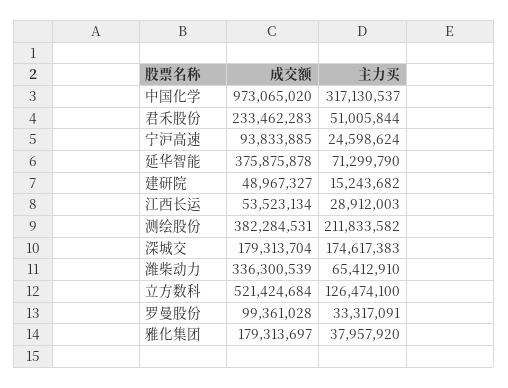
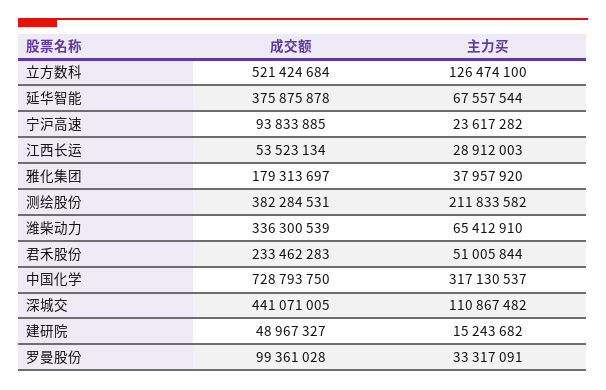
成交额, 中国化学: 973065020 -> 728793750
主力买, 宁沪高速: 24598624 -> 23617282
主力买, 延华智能: 71299790 -> 67557544
成交额, 深城交: 179313704 -> 441071005
主力买, 深城交: 174617383 -> 110867482

